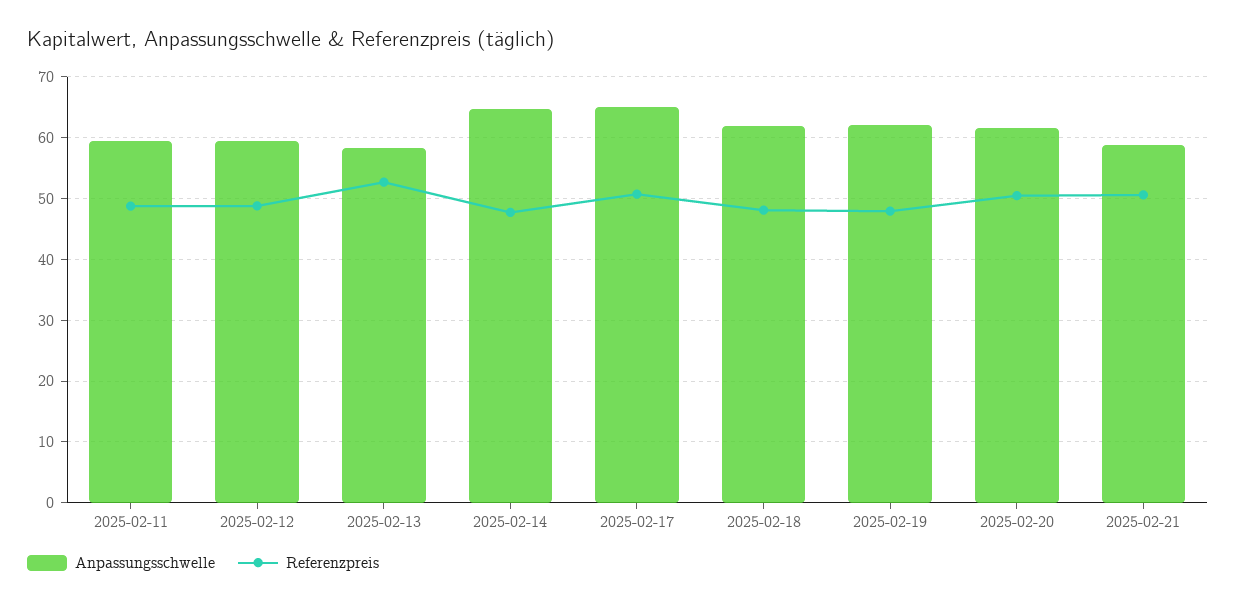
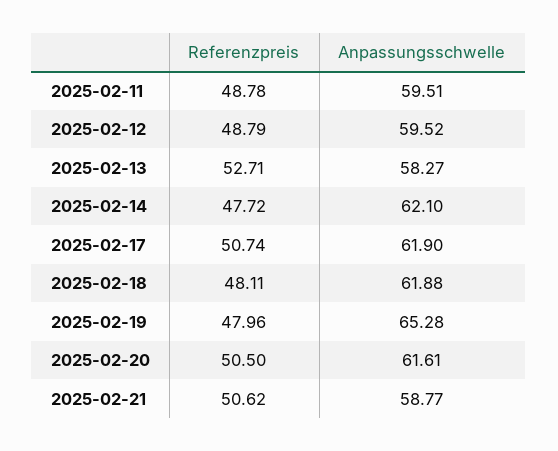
Anpassungsschwelle, 2025-02-14: 65 -> 62.1
Anpassungsschwelle, 2025-02-17: 65 -> 61.9
Anpassungsschwelle, 2025-02-19: 62 -> 65.28

